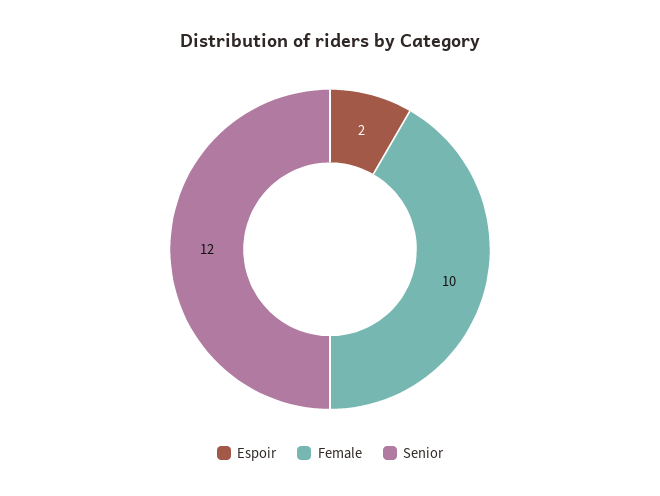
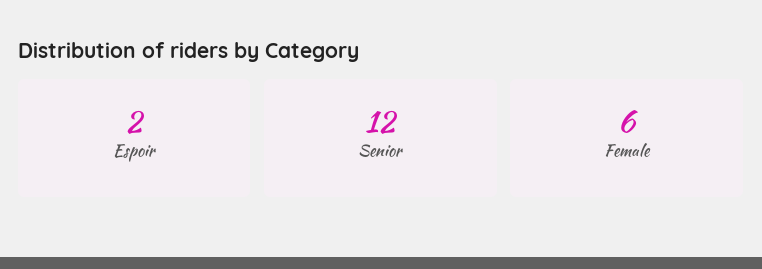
Female: 10 -> 6

